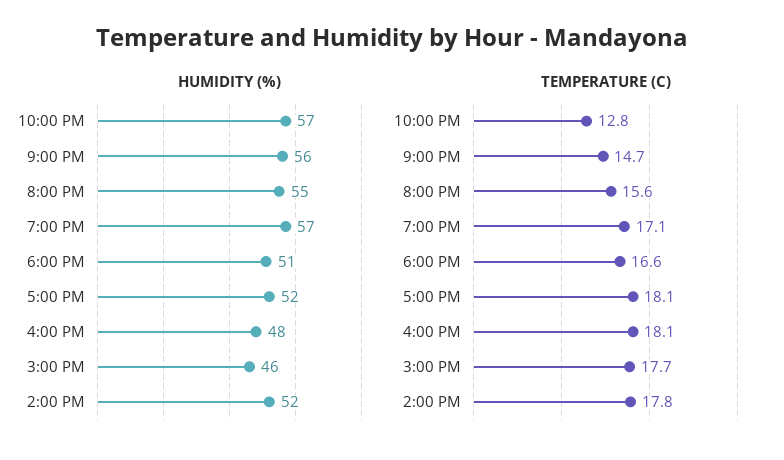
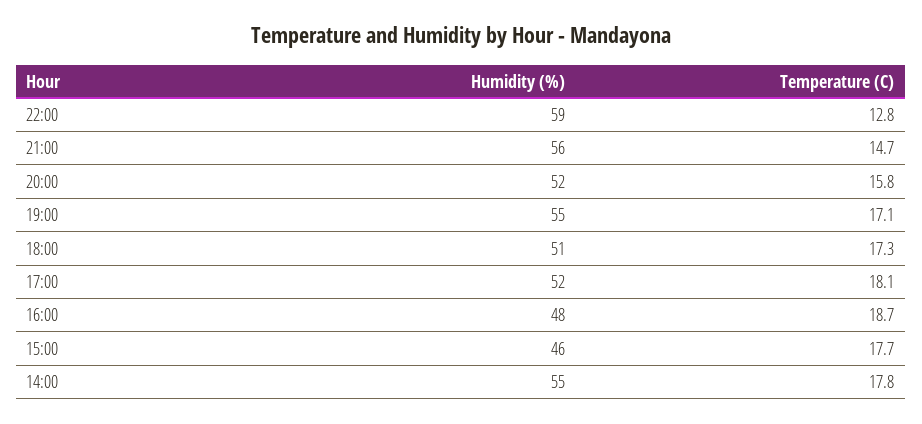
HUMIDITY (%), 10:00 PM: 57 -> 59
HUMIDITY (%), 8:00 PM: 55 -> 52
HUMIDITY (%), 7:00 PM: 57 -> 55
HUMIDITY (%), 2:00 PM: 52 -> 55
TEMPERATURE (C), 8:00 PM: 15.6 -> 15.8
TEMPERATURE (C), 6:00 PM: 16.6 -> 17.3
TEMPERATURE (C), 4:00 PM: 18.1 -> 18.7

